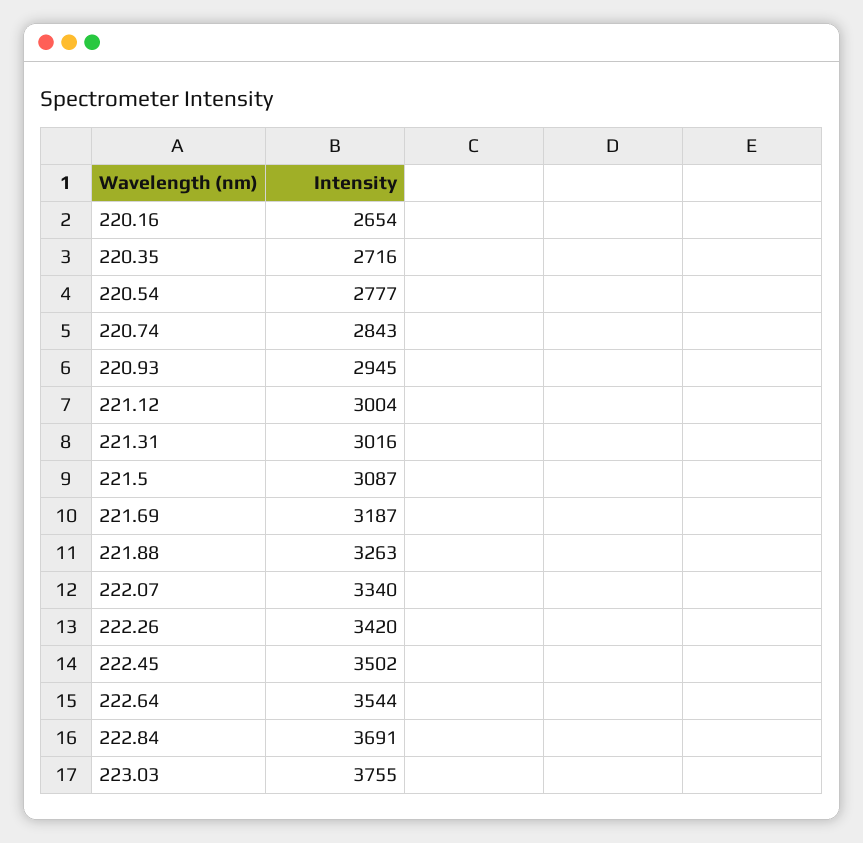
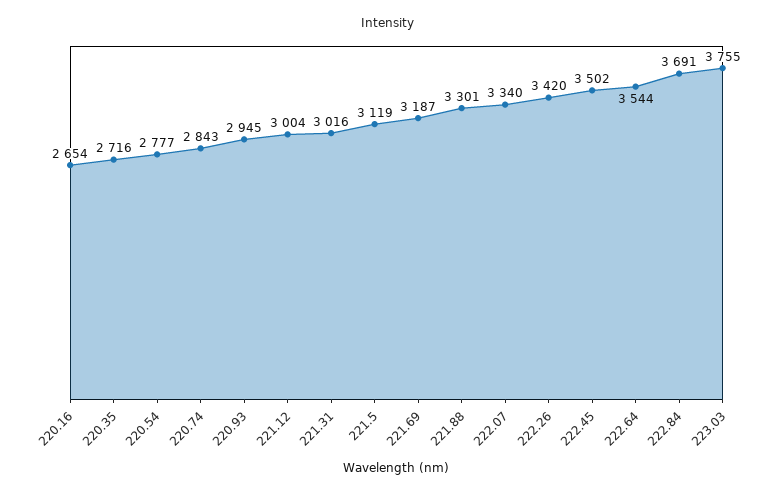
221.5: 3087 -> 3119
221.88: 3263 -> 3301

